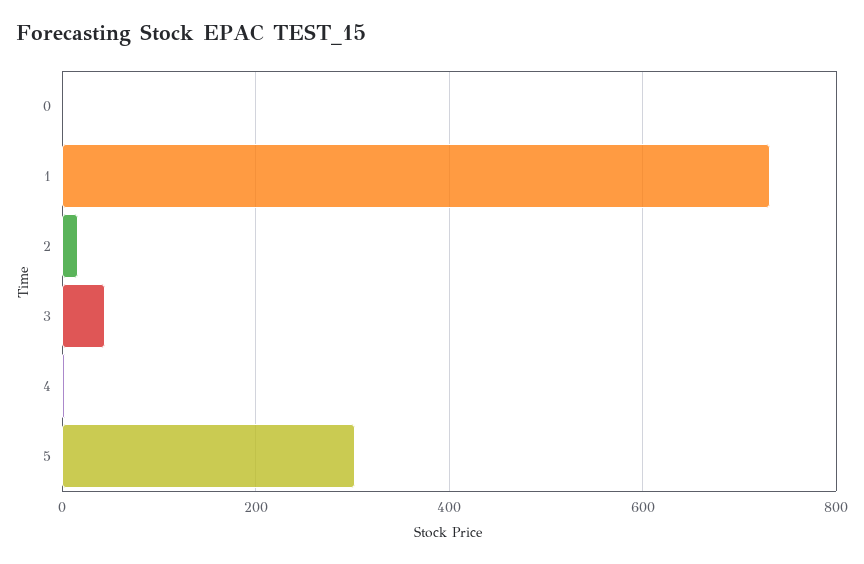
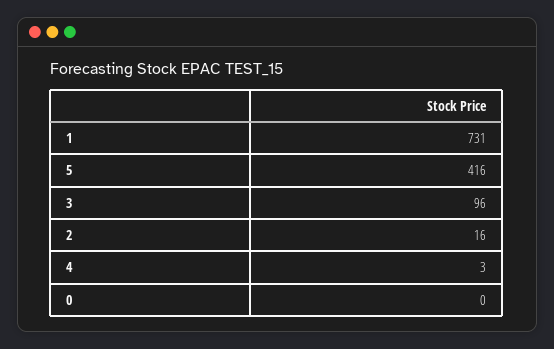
3: 40 -> 96
5: 300 -> 416

